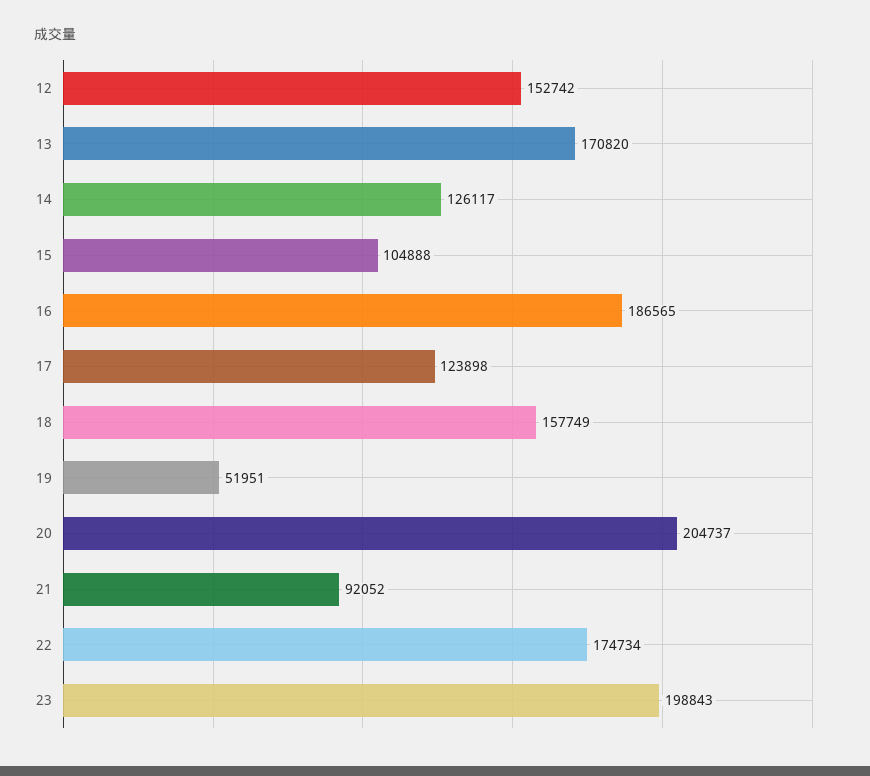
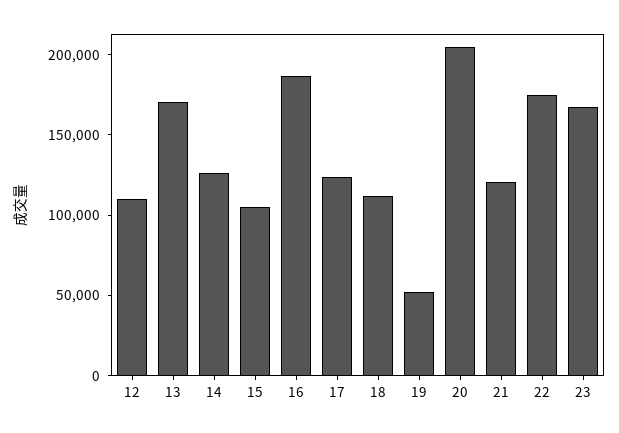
12: 152742 -> 110000
18: 157749 -> 110000
21: 92052 -> 120000
23: 198843 -> 170000

